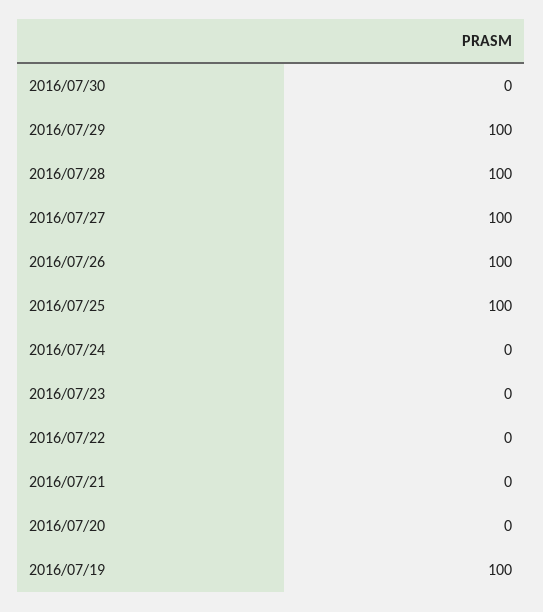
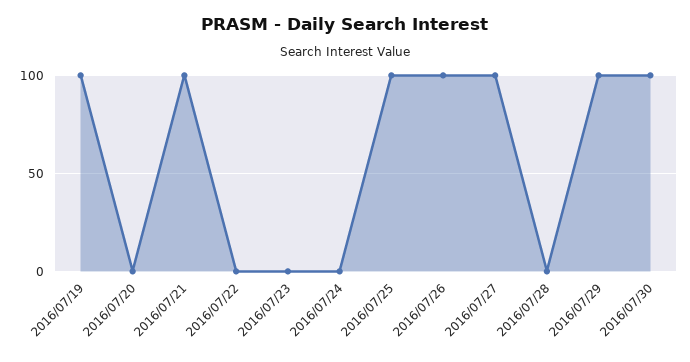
2016/07/30: 0 -> 100
2016/07/28: 100 -> 0
2016/07/21: 0 -> 100

